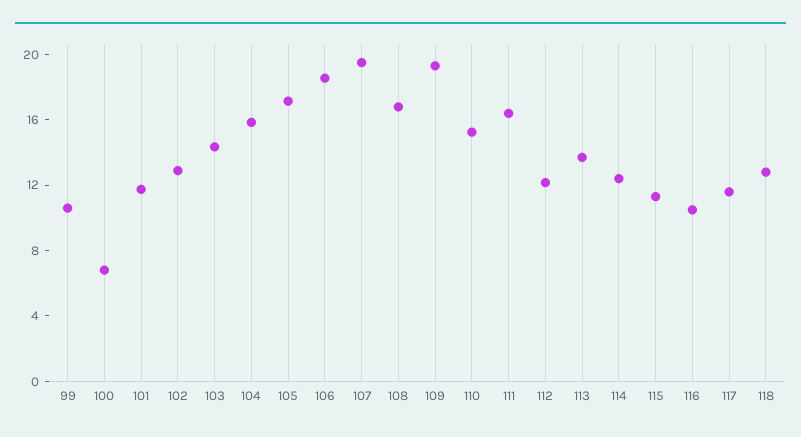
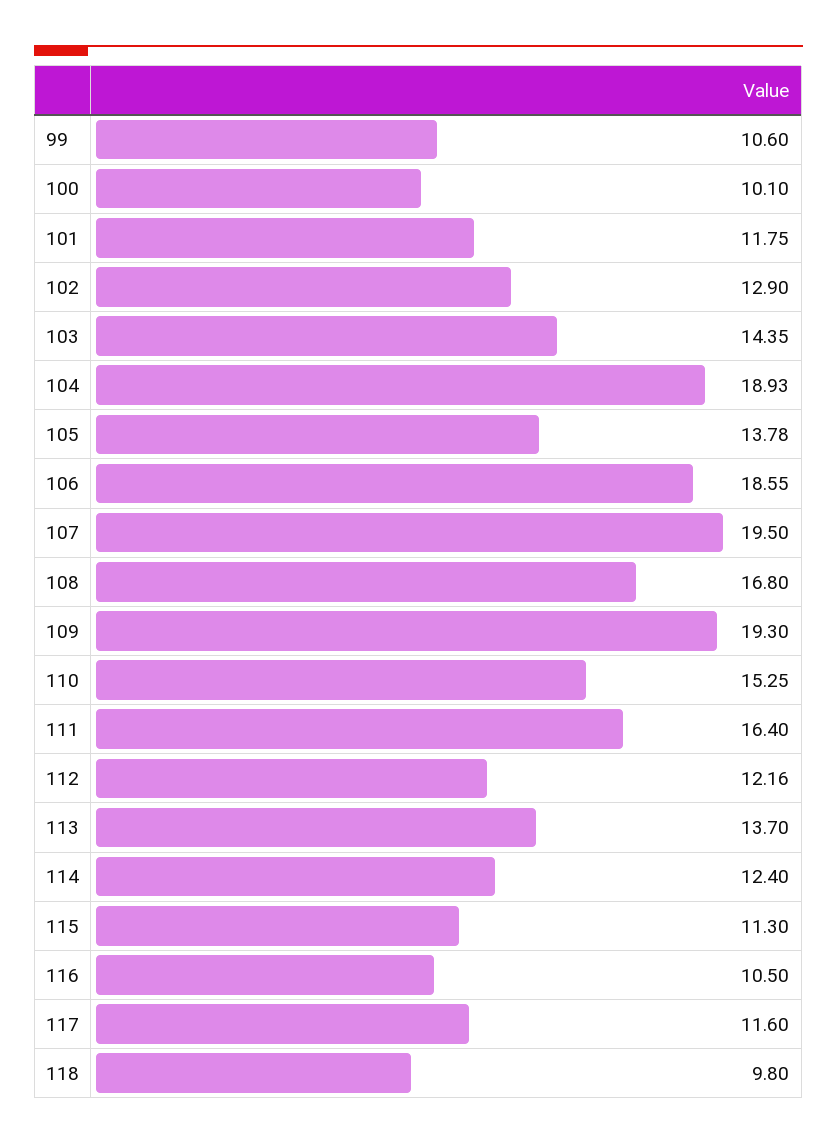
100: 7 -> 10.1
104: 16 -> 18.93
105: 17 -> 13.78
118: 13 -> 9.8

